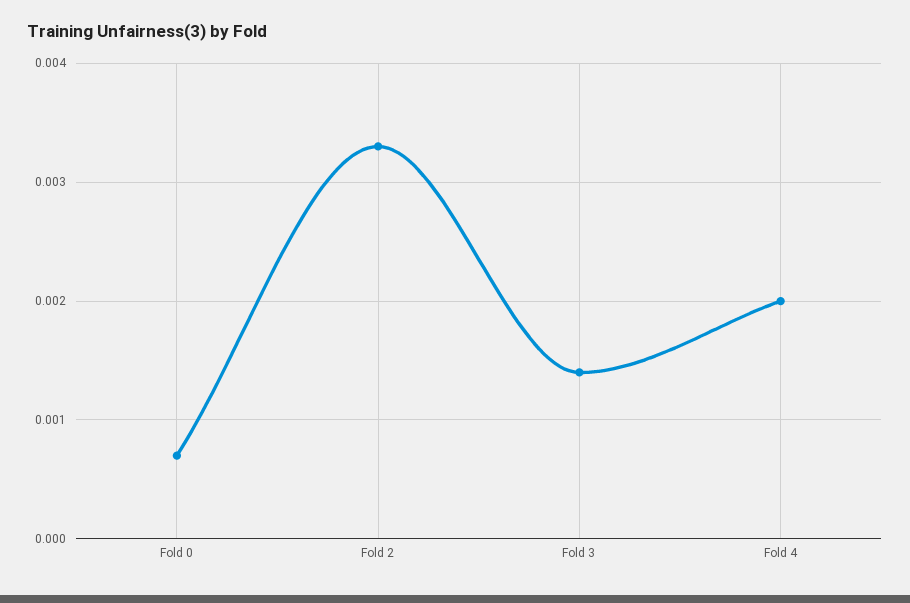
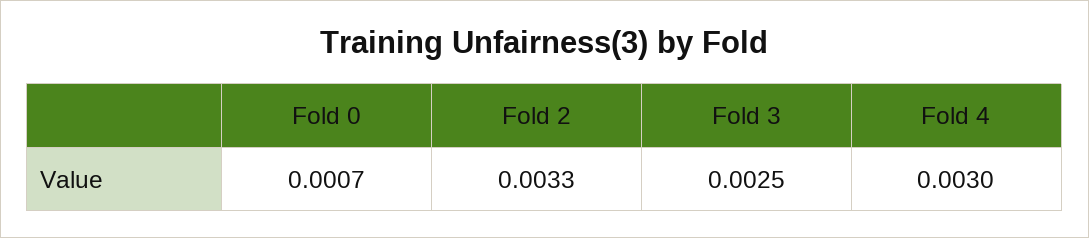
Fold 3: 0.0014 -> 0.0025
Fold 4: 0.002 -> 0.003

